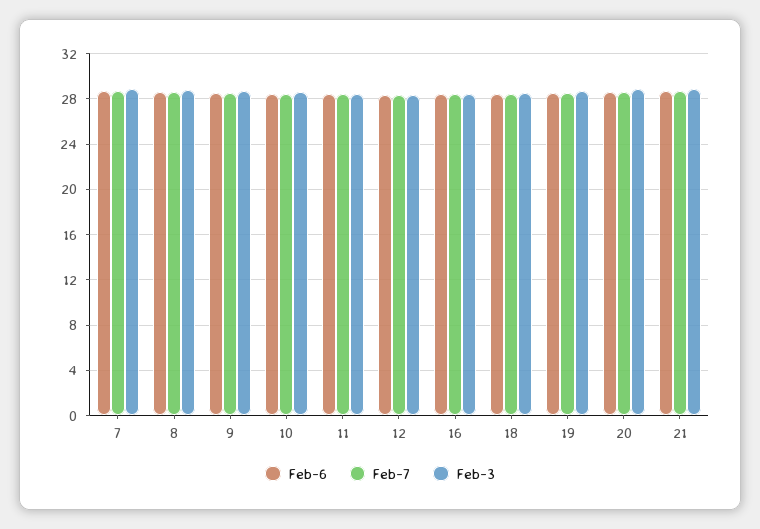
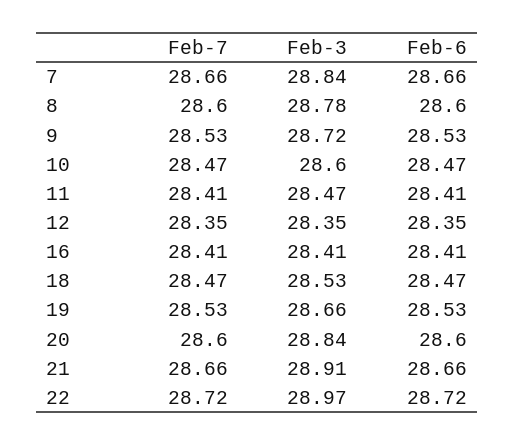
Feb-7, 22: none -> 28.72
Feb-3, 22: none -> 28.97
Feb-6, 22: none -> 28.72

